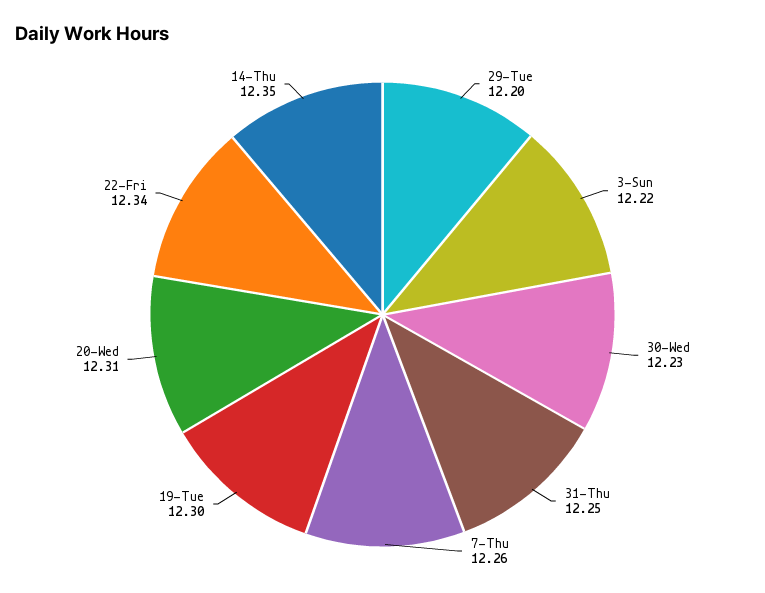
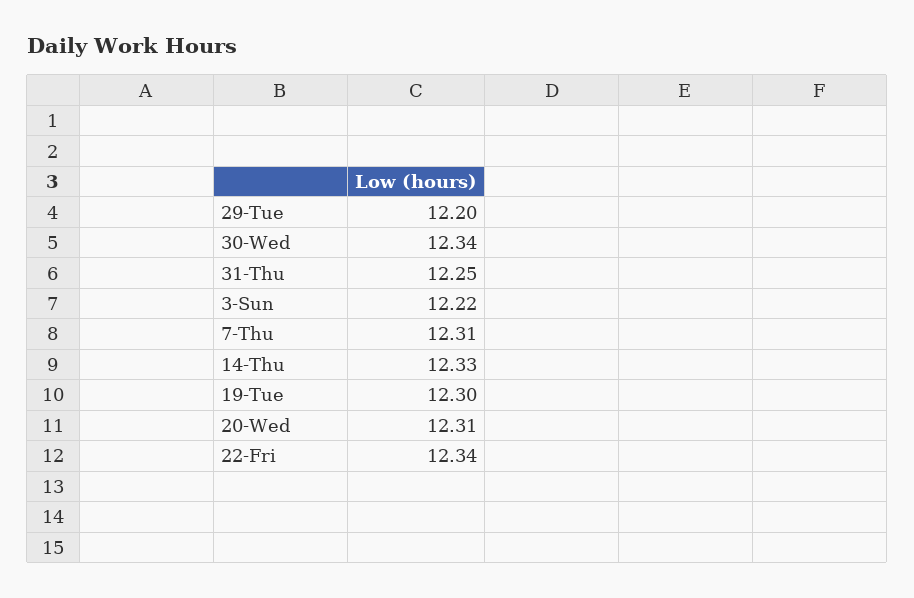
30-Wed: 12.23 -> 12.34
7-Thu: 12.26 -> 12.31
14-Thu: 12.35 -> 12.33

